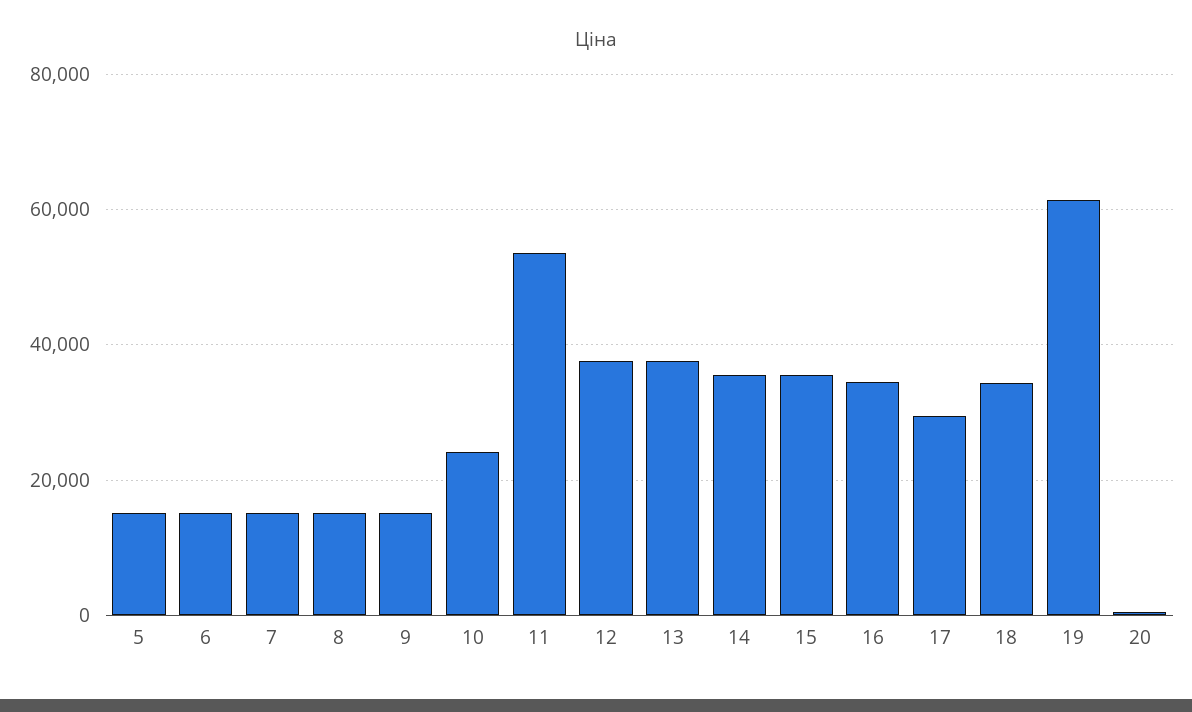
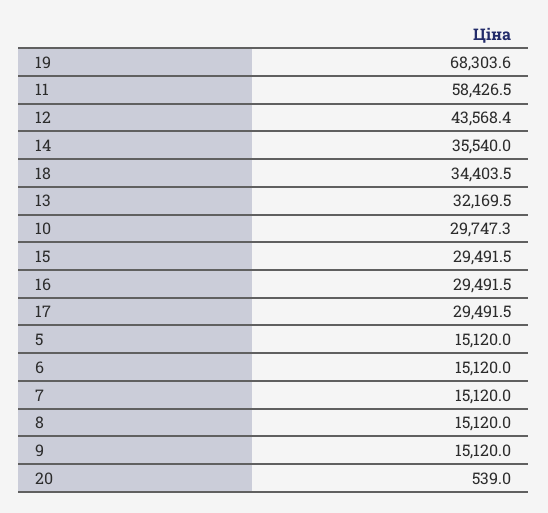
10: 24000 -> 29747.3
11: 54000 -> 58426.5
12: 38000 -> 43568.4
13: 38000 -> 32169.5
15: 36000 -> 29491.5
16: 34000 -> 29491.5
19: 62000 -> 68303.6

